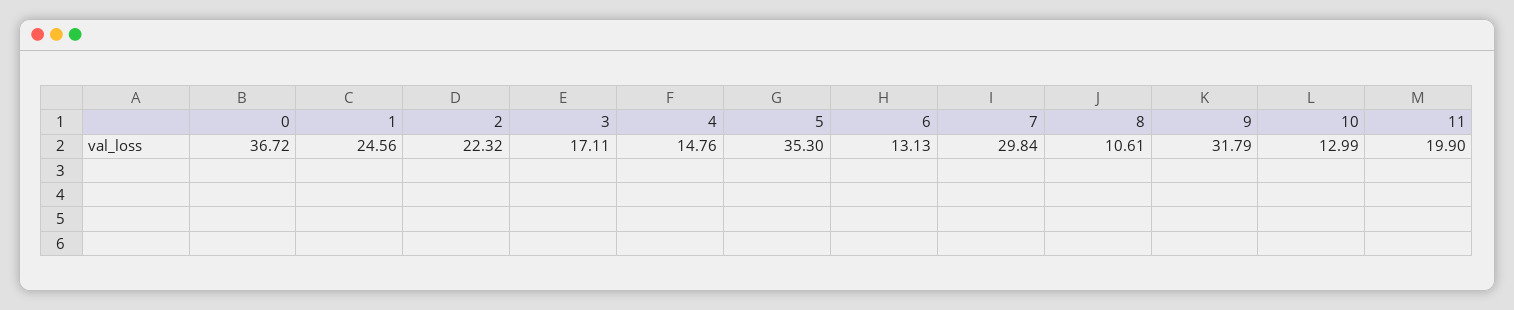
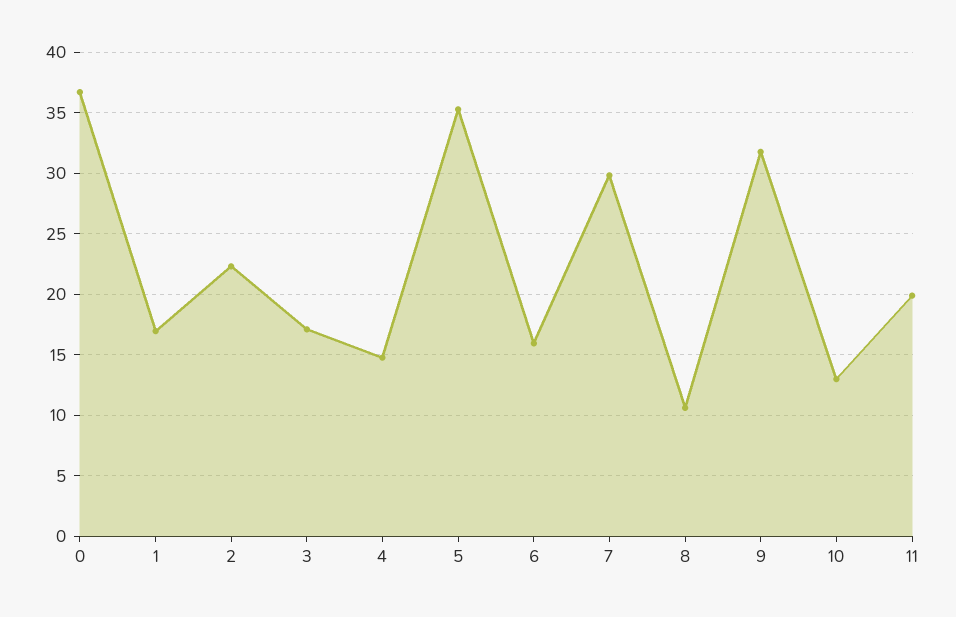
1: 24.56 -> 17
6: 13.13 -> 16

